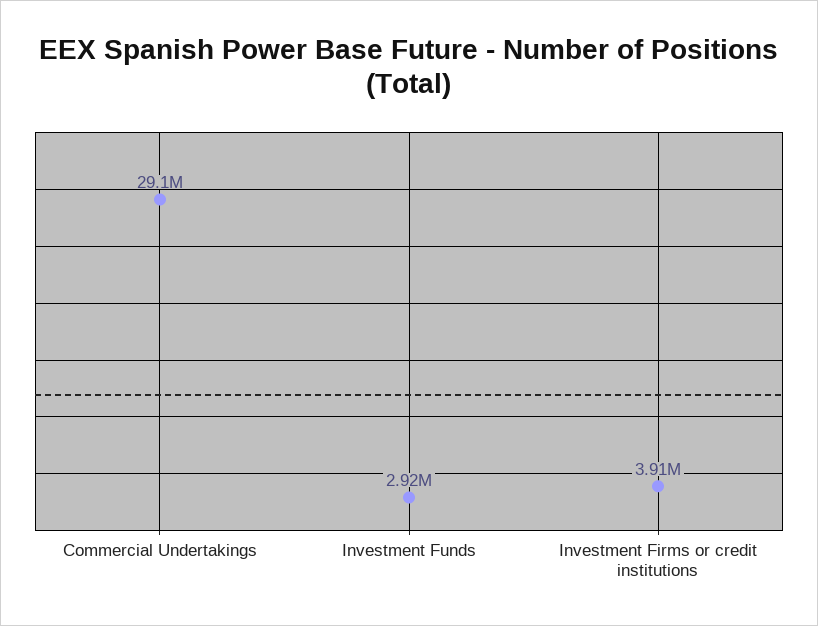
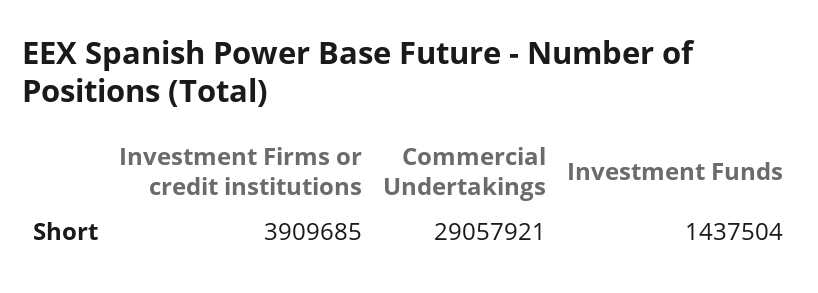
Investment Funds: 2920000 -> 1437504

